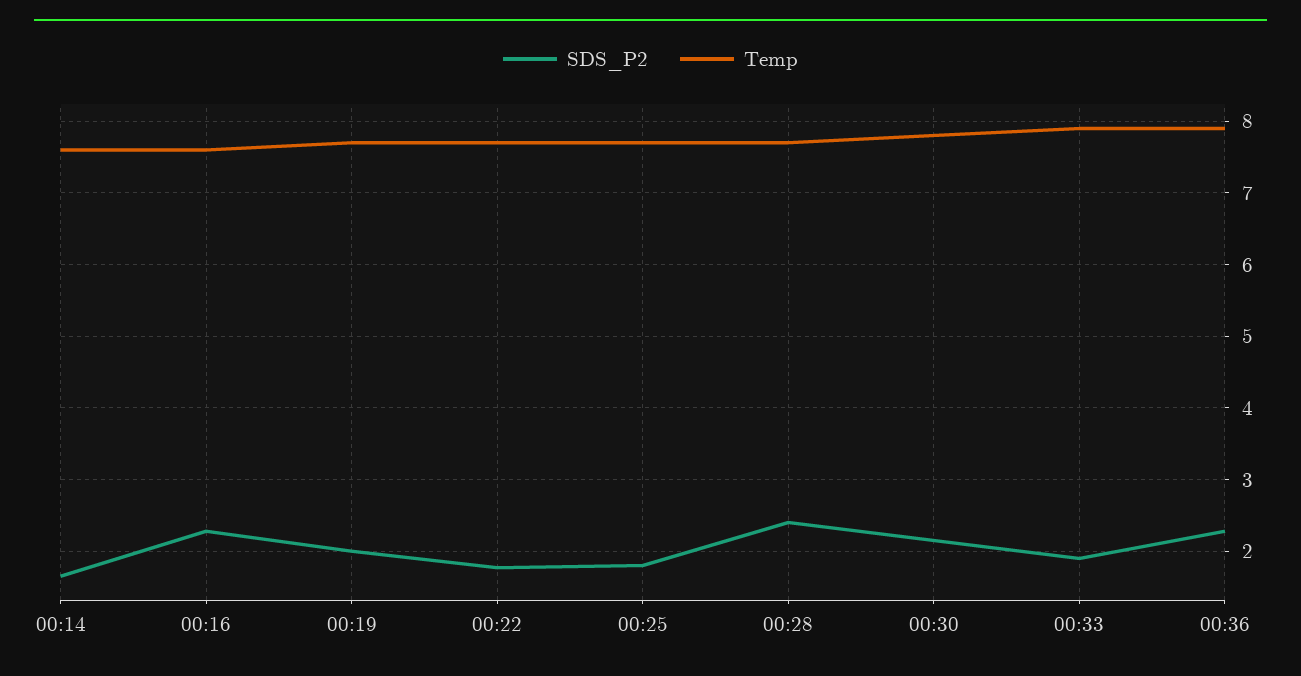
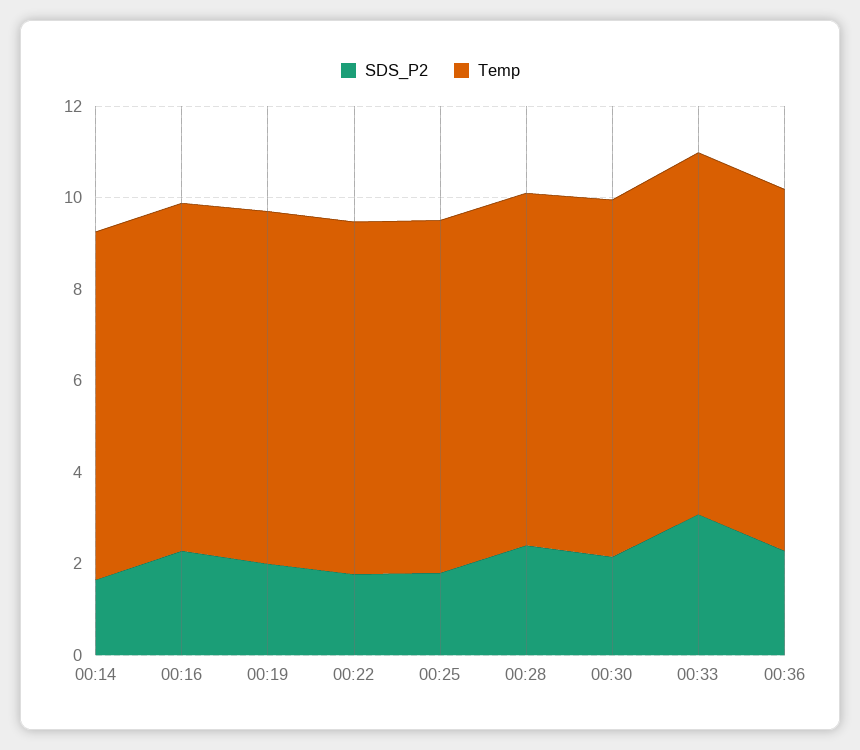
SDS_P2, 00:33: 1.9 -> 3

